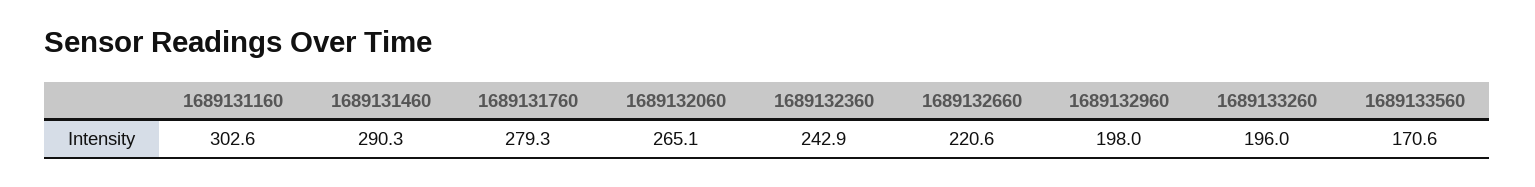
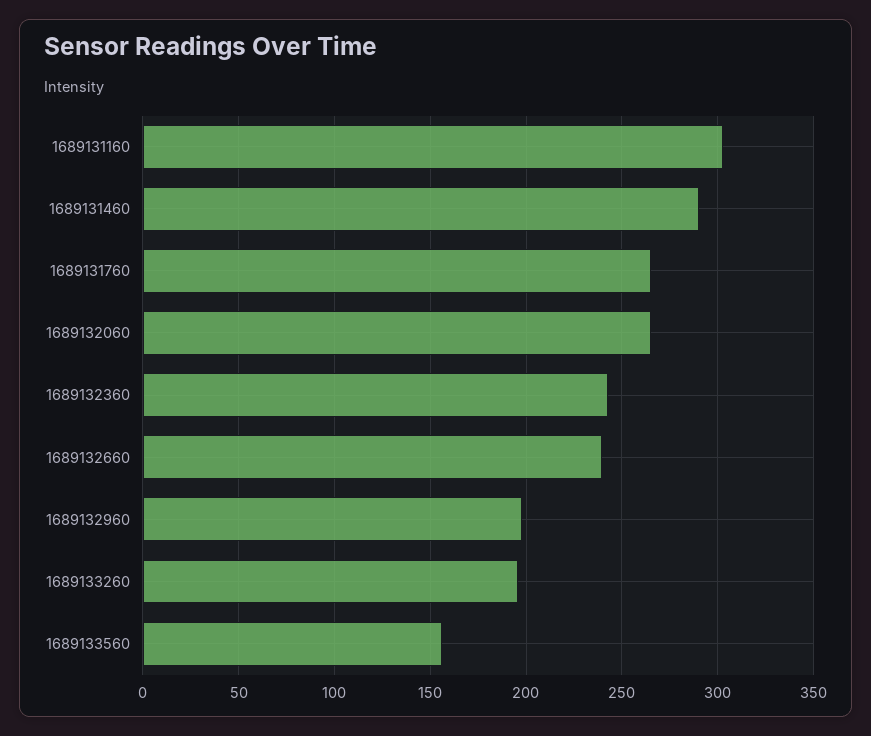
1689131760: 279.3 -> 265
1689132660: 220.6 -> 240
1689133560: 170.6 -> 155

